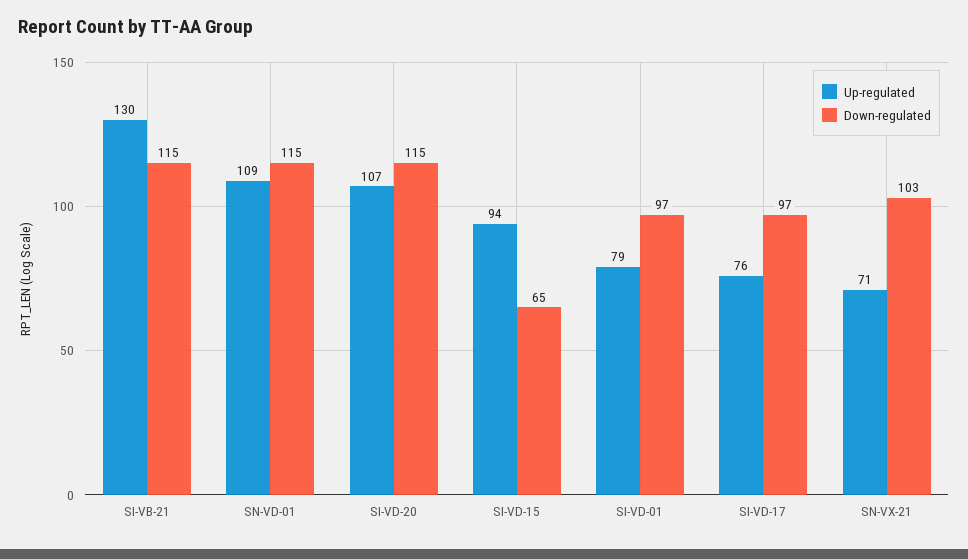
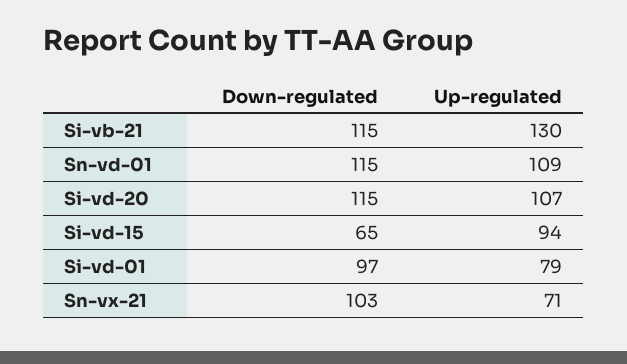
Up-regulated, SI-VD-17: 76 -> none
Down-regulated, SI-VD-17: 97 -> none

